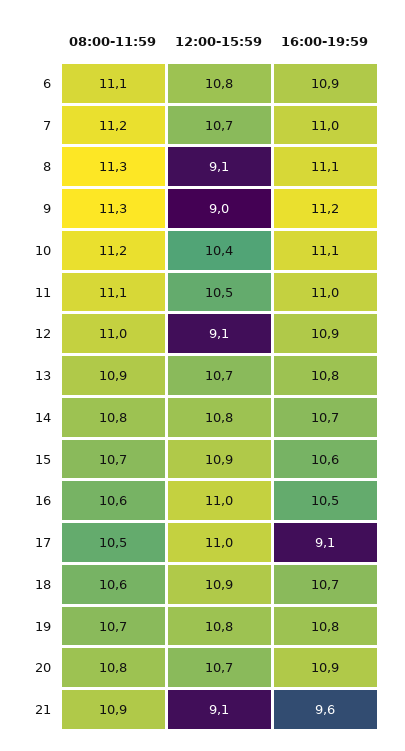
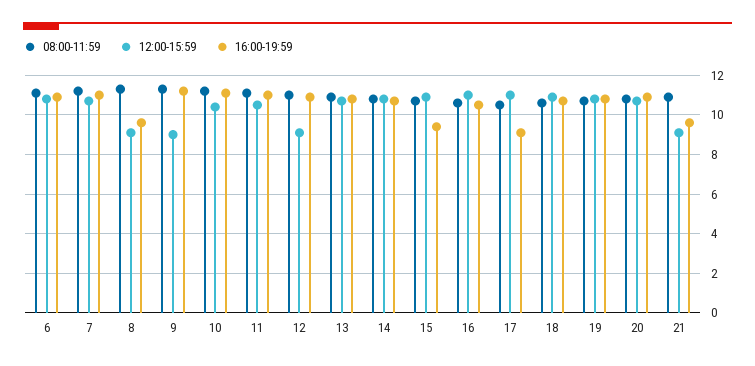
16:00-19:59, 8: 11.1 -> 9.5
16:00-19:59, 15: 10.6 -> 9.5

